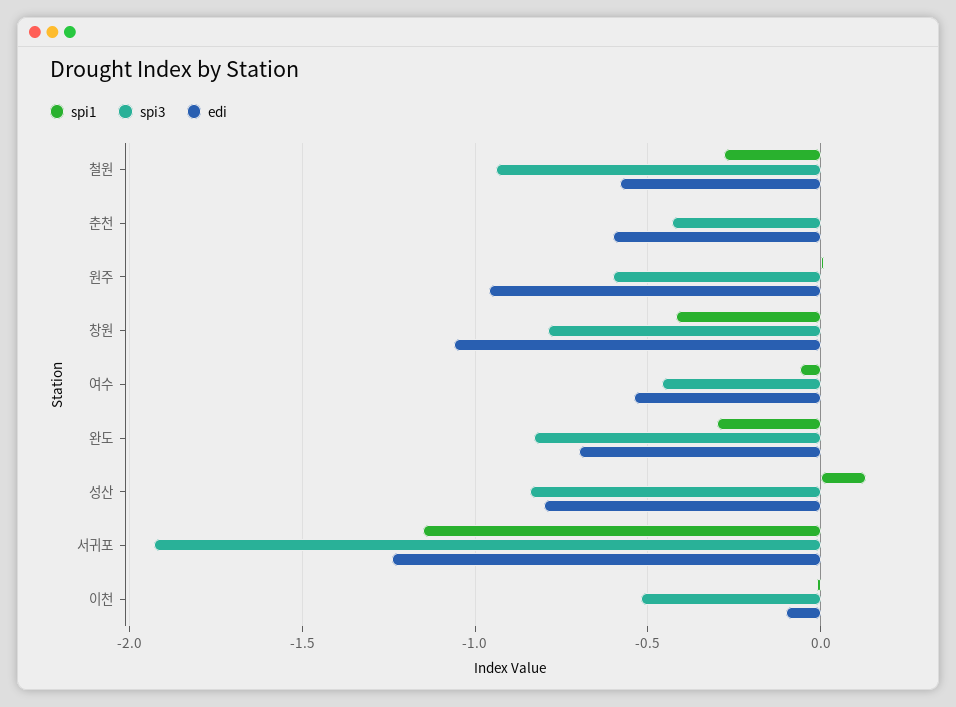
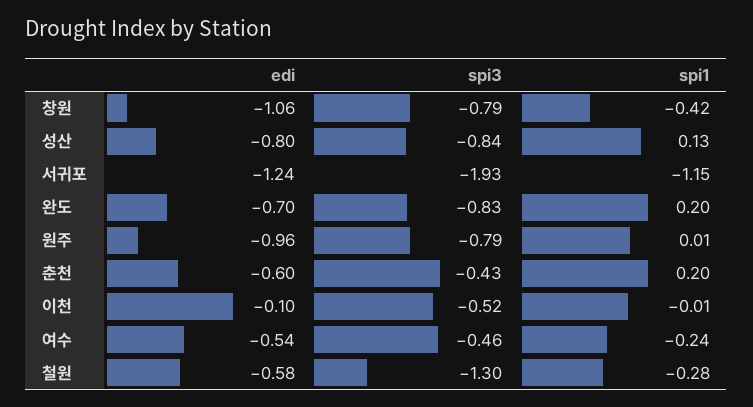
spi3, 철원: -0.95 -> -1.3
spi1, 춘천: 0 -> 0.2
spi3, 원주: -0.6 -> -0.79
spi1, 여수: -0.05 -> -0.24
spi1, 완도: -0.3 -> 0.2

